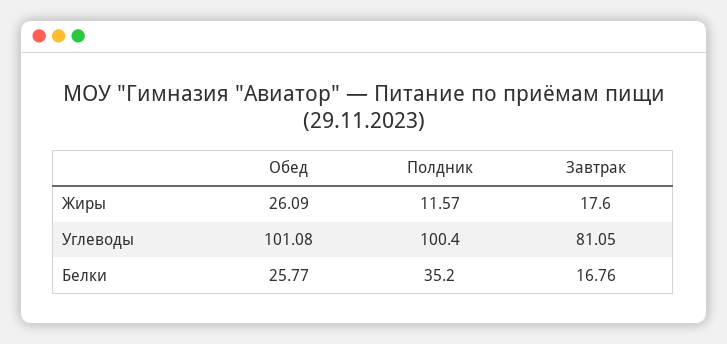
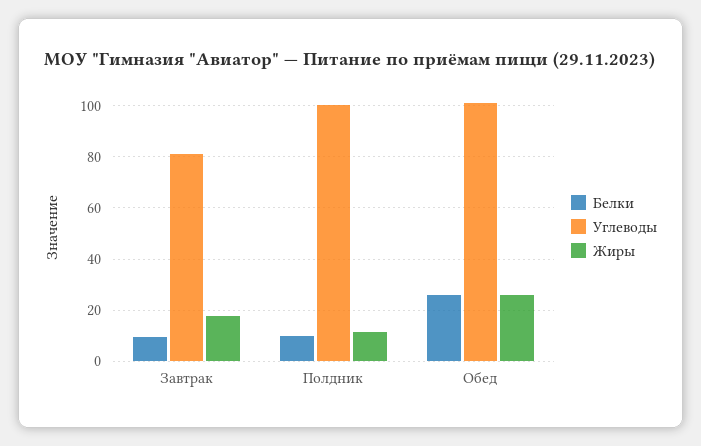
Белки, Полдник: 35.2 -> 10
Белки, Завтрак: 16.76 -> 10

